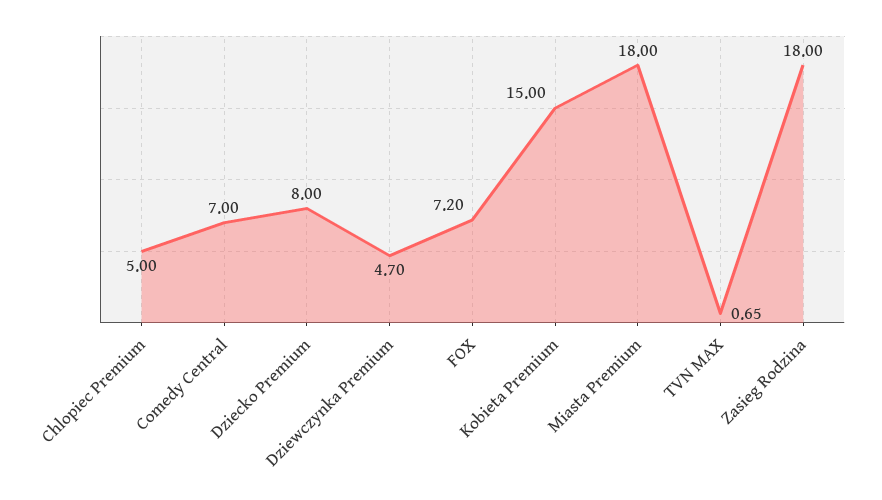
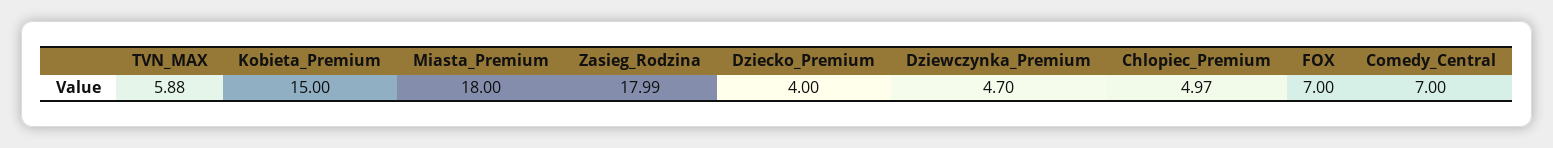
Chlopiec Premium: 5 -> 4.97
Dziecko Premium: 8 -> 4
FOX: 7.2 -> 7
TVN MAX: 0.65 -> 5.88
Zasieg Rodzina: 18 -> 17.99

